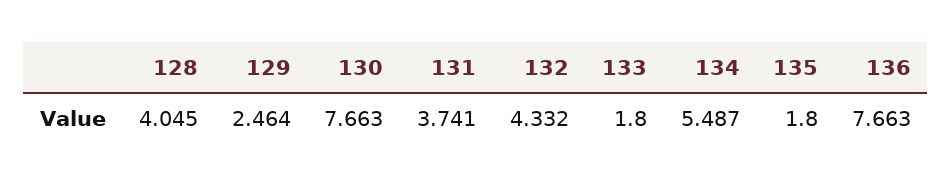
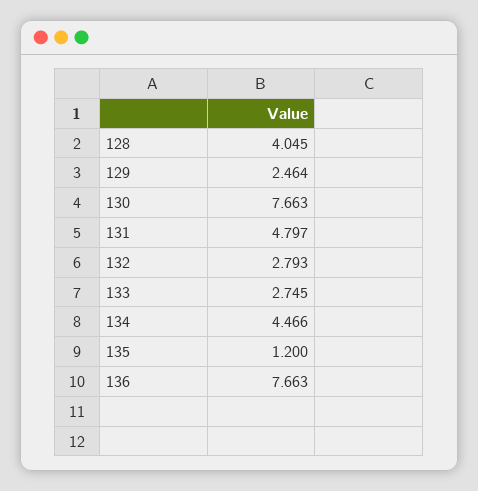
131: 3.741 -> 4.797
132: 4.332 -> 2.793
133: 1.8 -> 2.745
134: 5.487 -> 4.466
135: 1.8 -> 1.2

